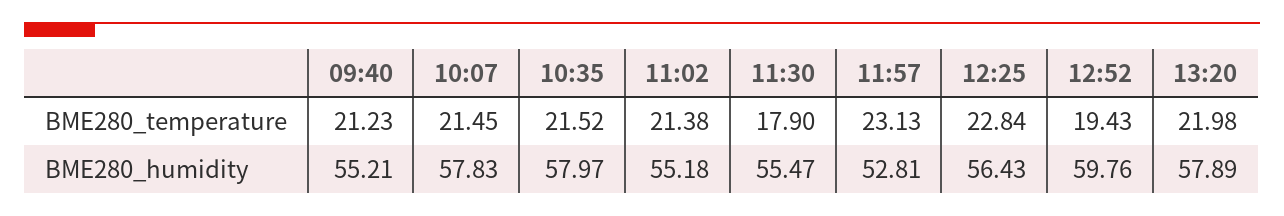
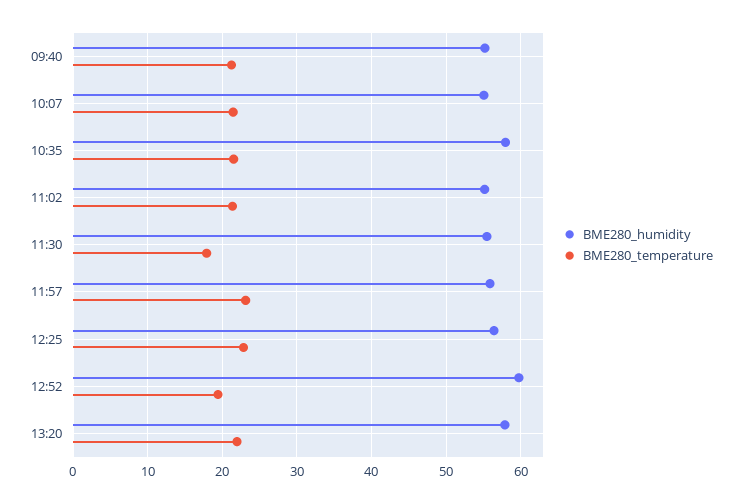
BME280_humidity, 10:07: 57.83 -> 55
BME280_humidity, 11:57: 52.81 -> 56

